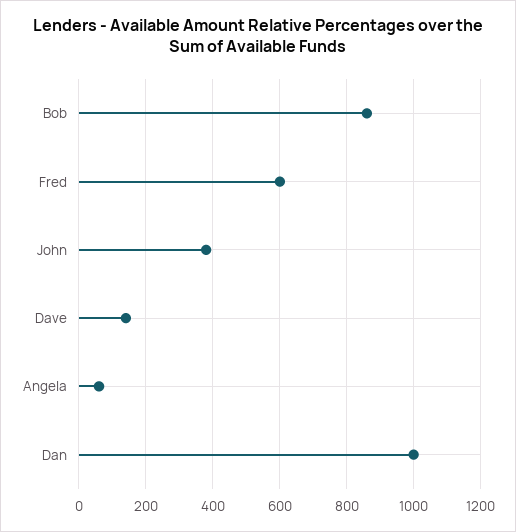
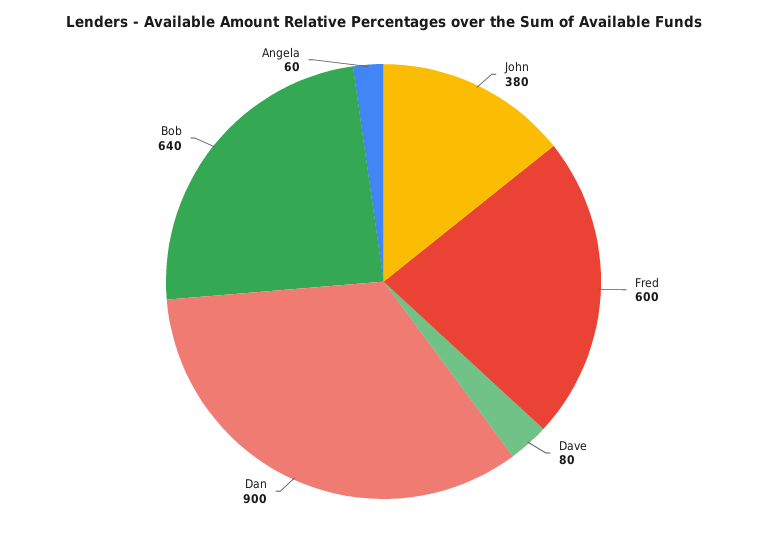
Bob: 860 -> 640
Dave: 140 -> 80
Dan: 1000 -> 900

